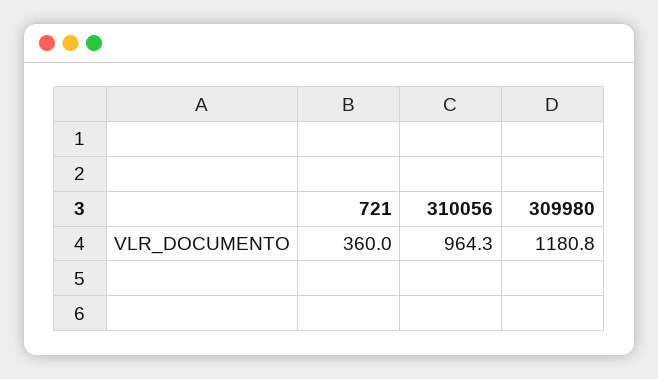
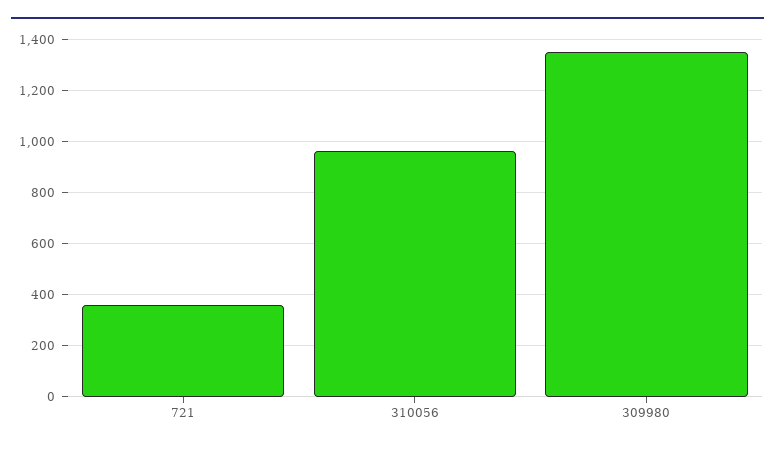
309980: 1180.8 -> 1350

